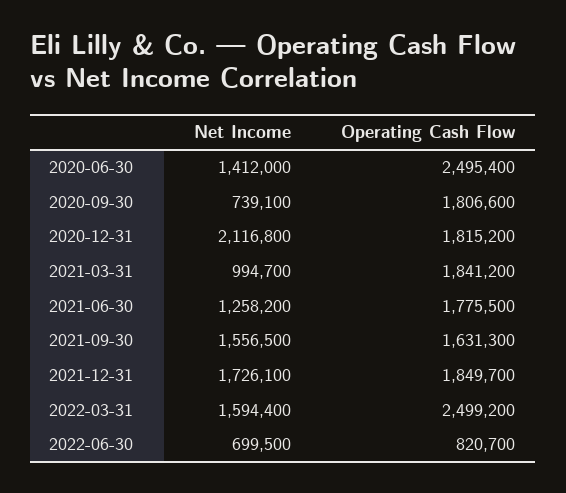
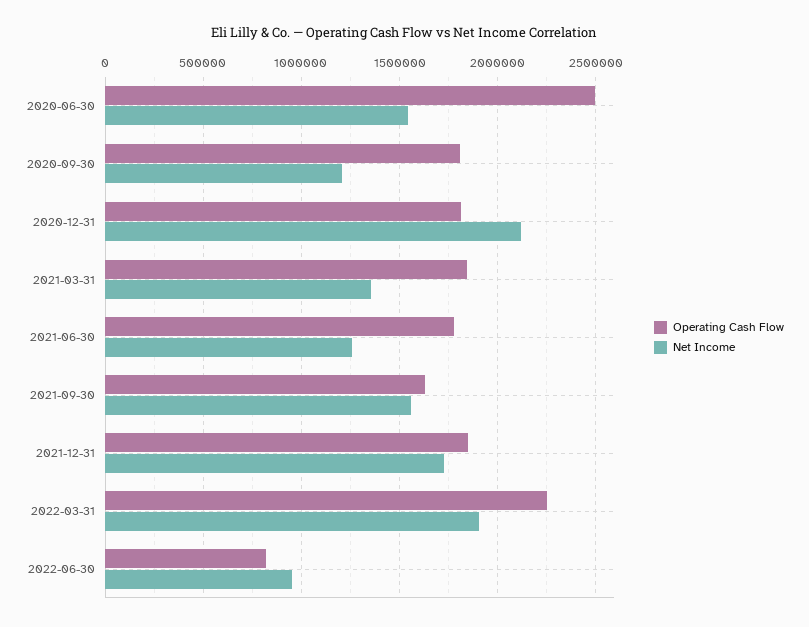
Net Income, 2020-06-30: 1412000 -> 1550000
Net Income, 2020-09-30: 739100 -> 1200000
Net Income, 2021-03-31: 994700 -> 1350000
Net Income, 2022-03-31: 1594400 -> 1900000
Operating Cash Flow, 2022-03-31: 2499200 -> 2250000
Net Income, 2022-06-30: 699500 -> 950000

